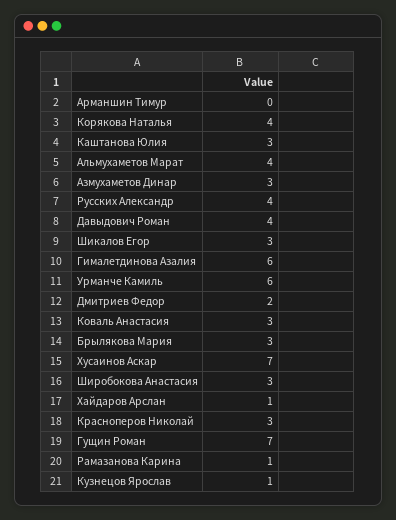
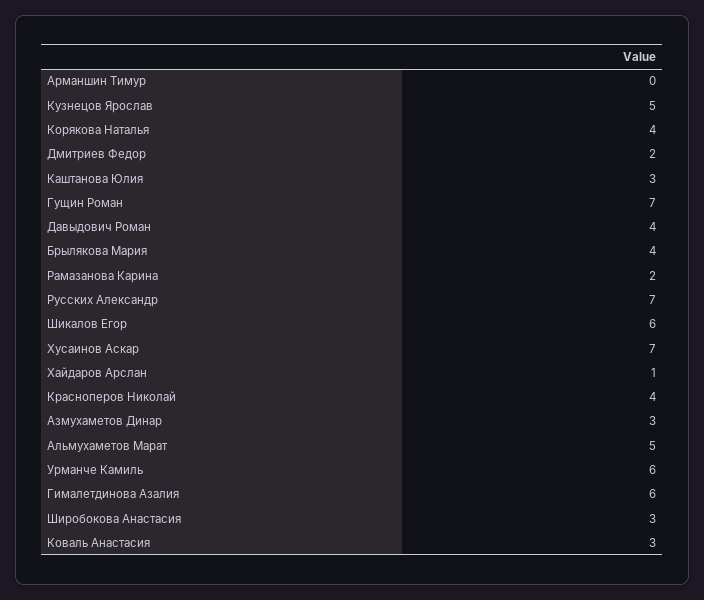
Альмухаметов Марат: 4 -> 5
Русских Александр: 4 -> 7
Шикалов Егор: 3 -> 6
Брылякова Мария: 3 -> 4
Красноперов Николай: 3 -> 4
Рамазанова Карина: 1 -> 2
Кузнецов Ярослав: 1 -> 5

